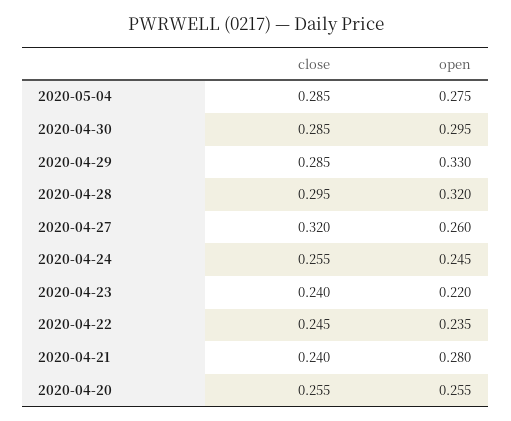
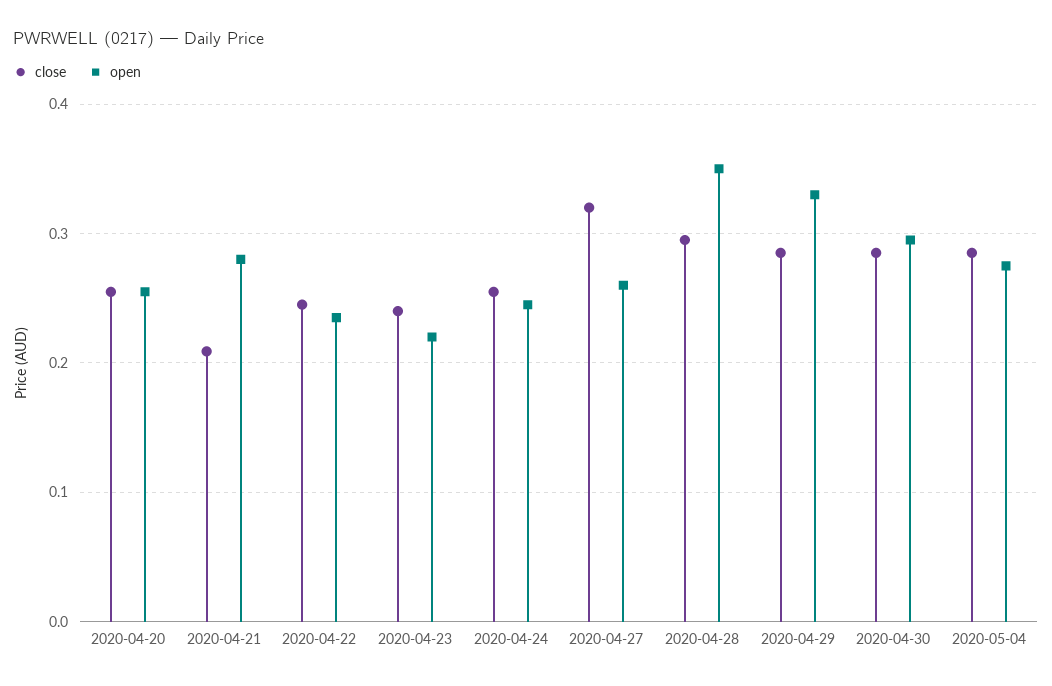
open, 2020-04-28: 0.32 -> 0.35
close, 2020-04-21: 0.24 -> 0.21

